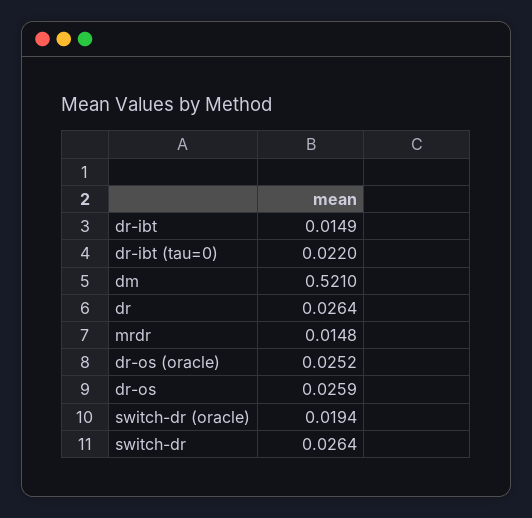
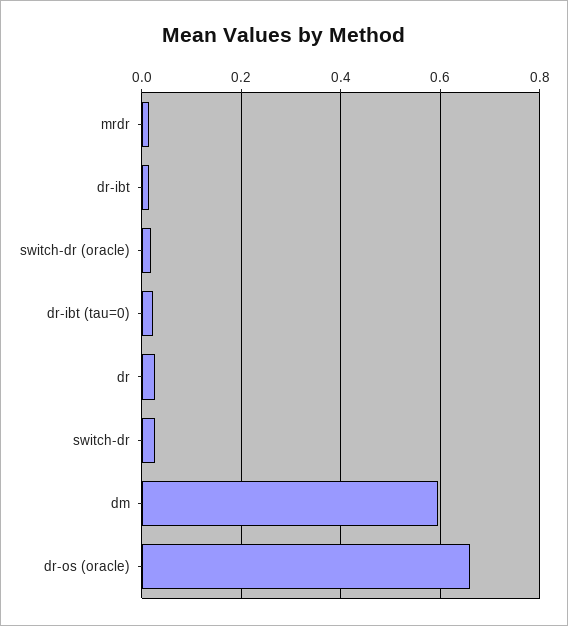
dm: 0.521 -> 0.6
dr-os (oracle): 0.0252 -> 0.66
dr-os: 0.0259 -> none

